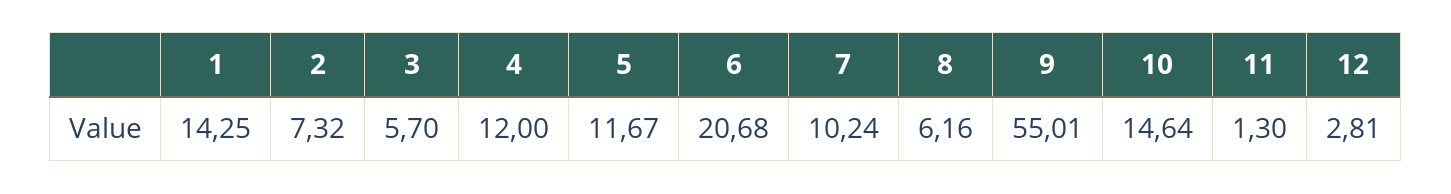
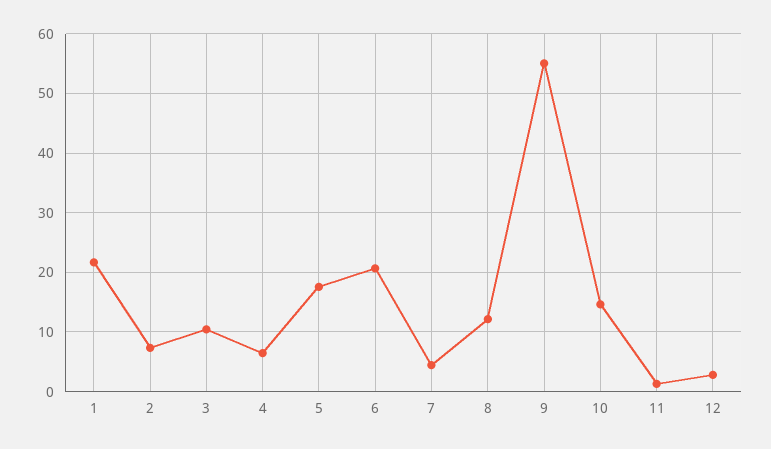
1: 14.25 -> 22
3: 5.7 -> 10
4: 12 -> 6
5: 11.67 -> 18
7: 10.24 -> 4
8: 6.16 -> 12

